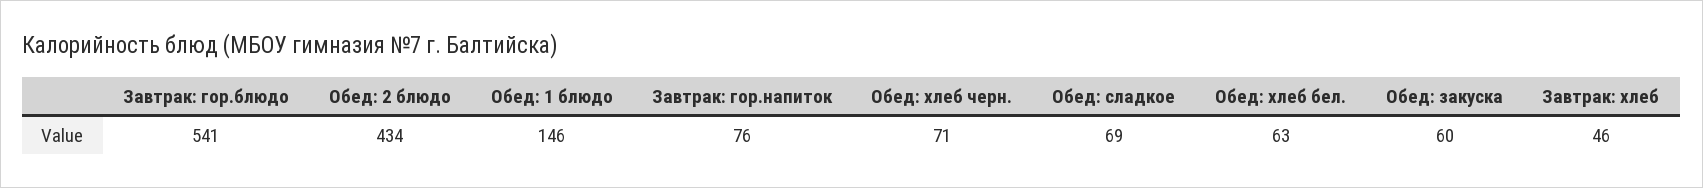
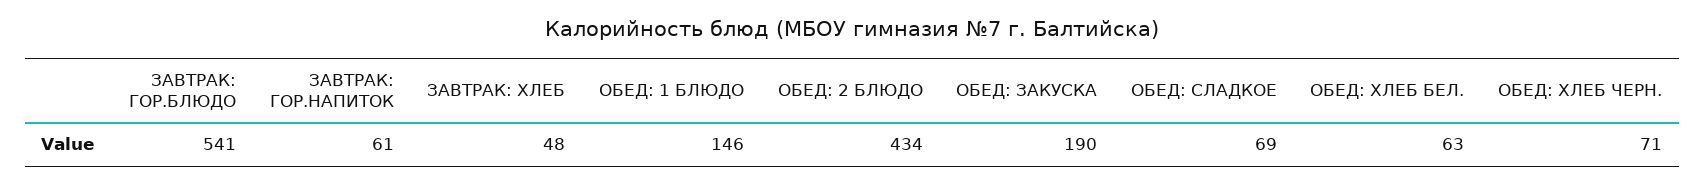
Завтрак: гор.напиток: 76 -> 61
Обед: закуска: 60 -> 190
Завтрак: хлеб: 46 -> 48

